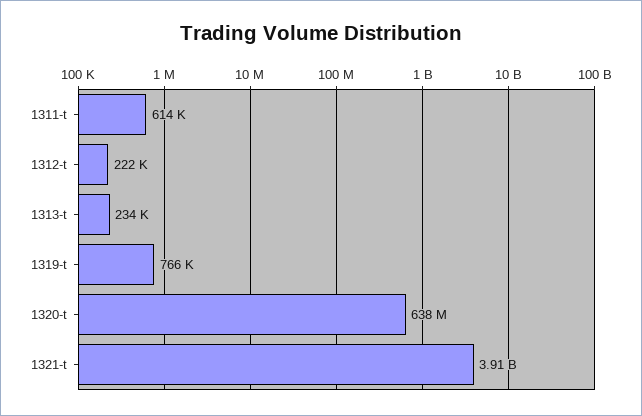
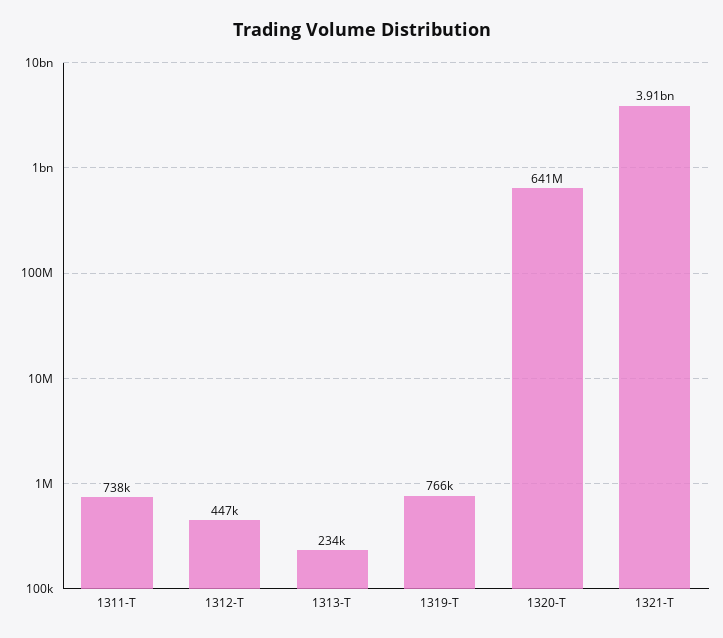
1311-t: 614000 -> 738000
1312-t: 222000 -> 447000
1320-t: 638000000 -> 641000000

